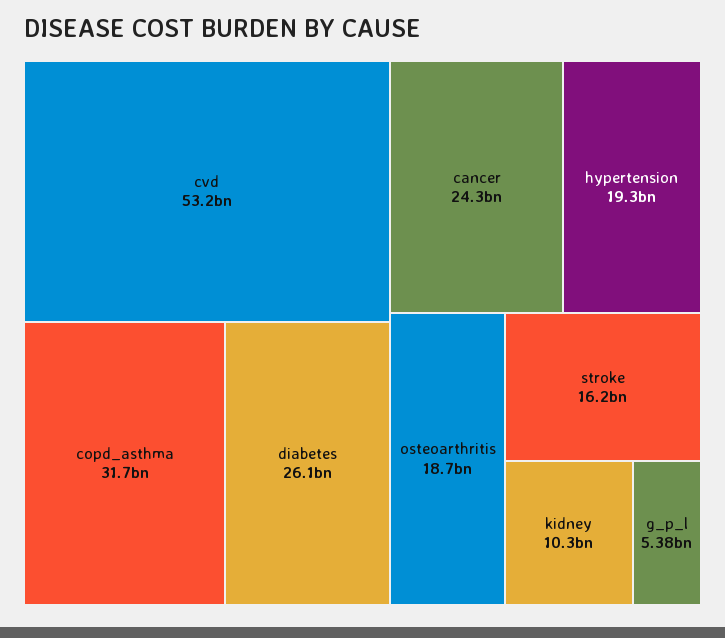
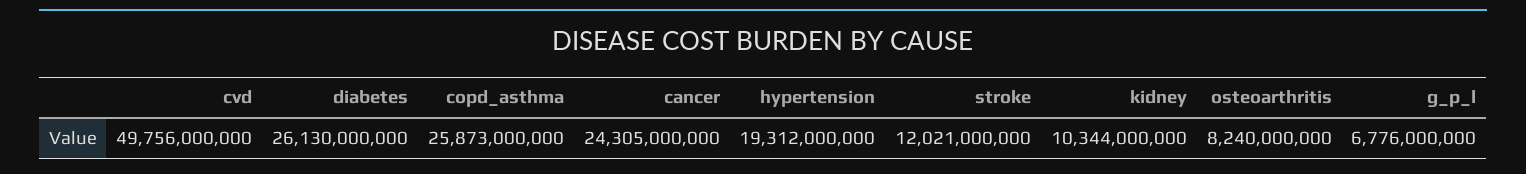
cvd: 53200000000 -> 49756000000
copd_asthma: 31700000000 -> 25873000000
osteoarthritis: 18700000000 -> 8240000000
stroke: 16200000000 -> 12021000000
g_p_l: 5380000000 -> 6776000000

